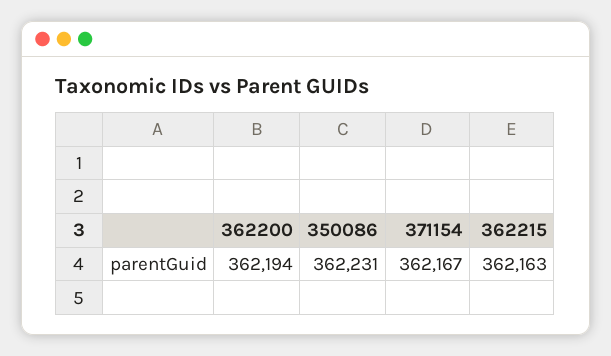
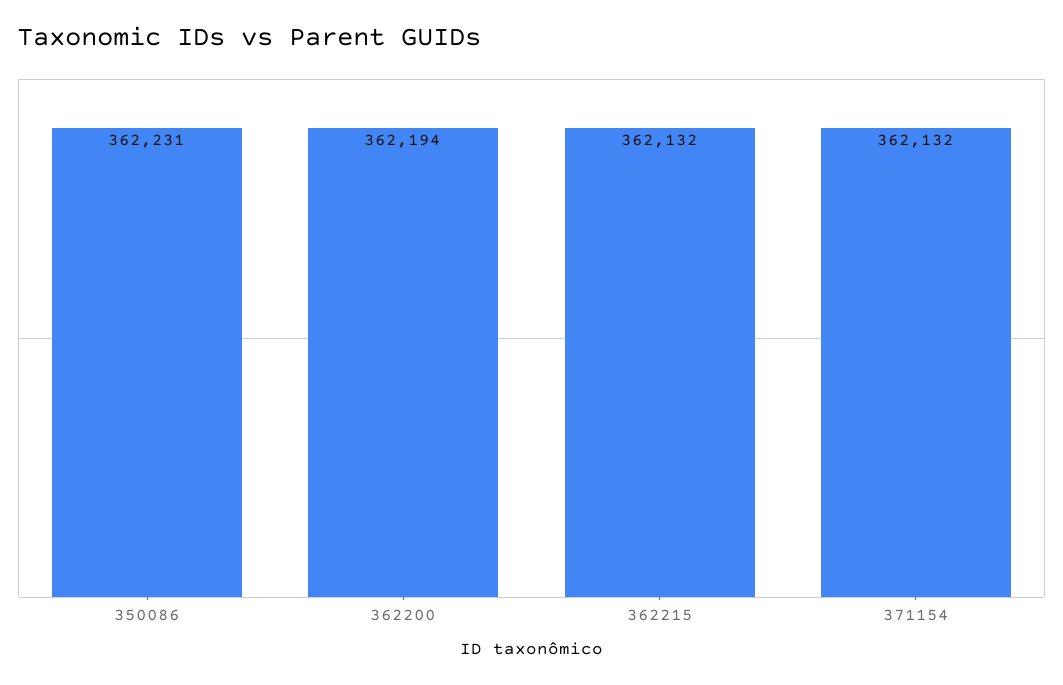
371154: 362167 -> 362132
362215: 362163 -> 362132

